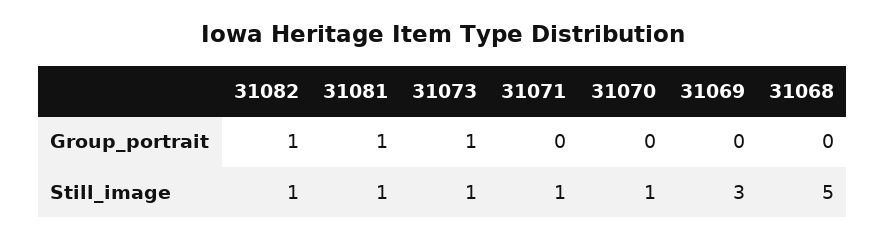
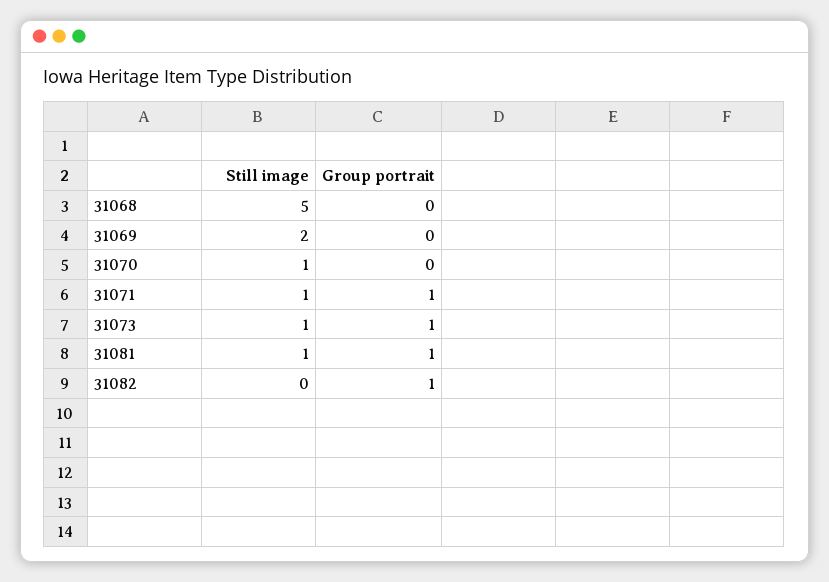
31071, Group_portrait: 0 -> 1
31082, Still_image: 1 -> 0
31069, Still_image: 3 -> 2

